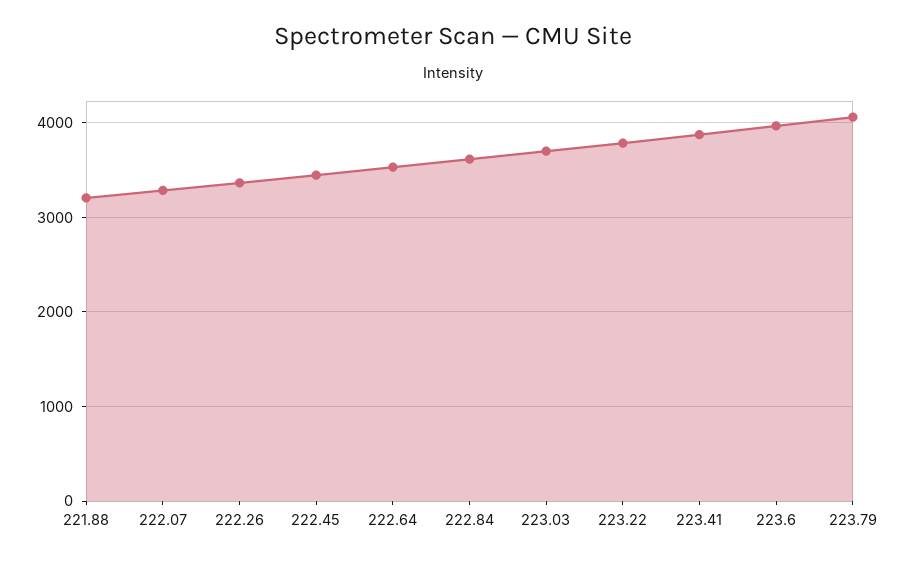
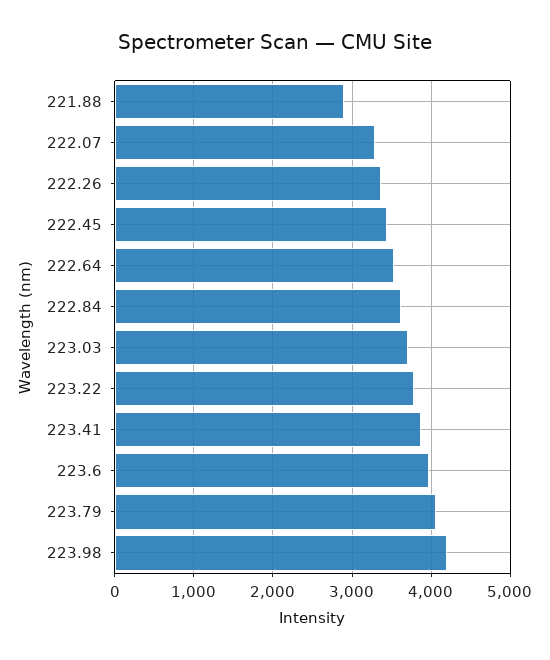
221.88: 3200 -> 2900
223.98: none -> 4200

